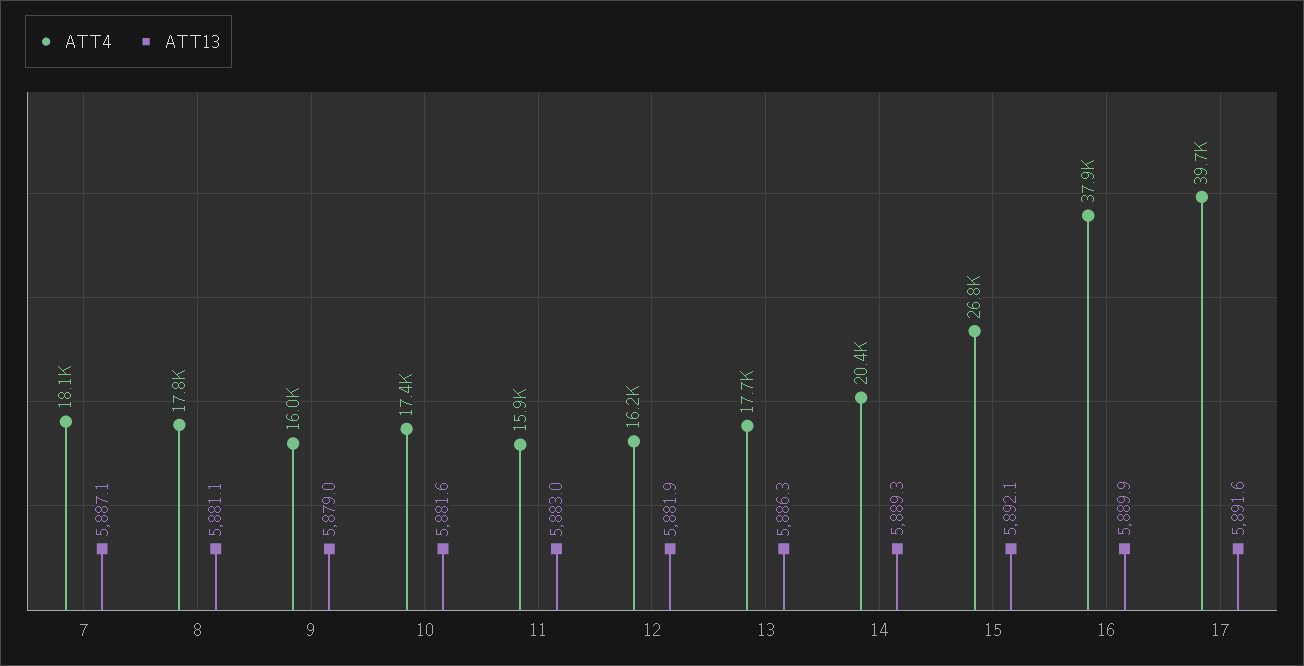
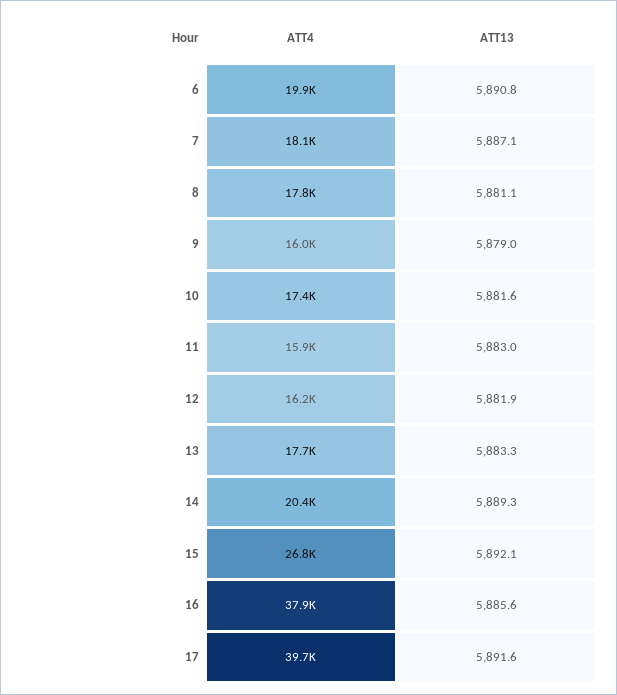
ATT13, 13: 5886.3 -> 5883.3
ATT13, 16: 5889.9 -> 5885.6
ATT4, 6: none -> 19900
ATT13, 6: none -> 5890.8

